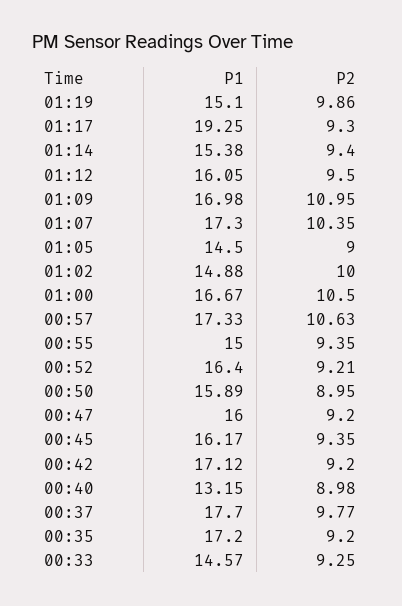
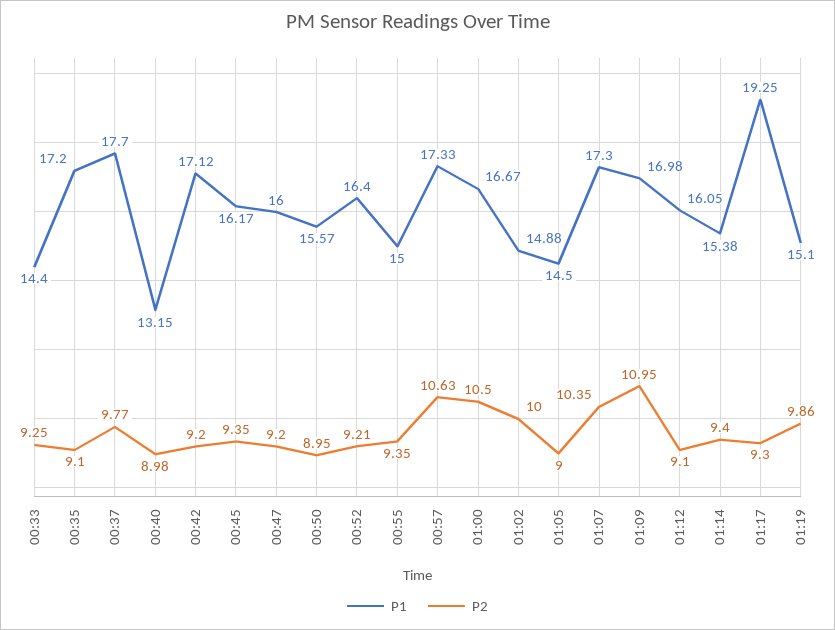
P2, 01:12: 9.5 -> 9.1
P1, 00:50: 15.89 -> 15.57
P2, 00:35: 9.2 -> 9.1
P1, 00:33: 14.57 -> 14.4

